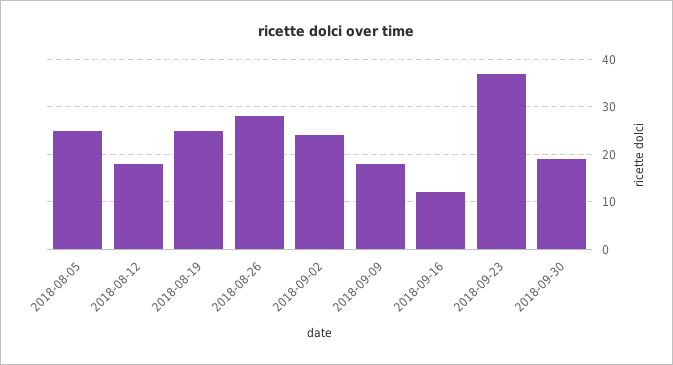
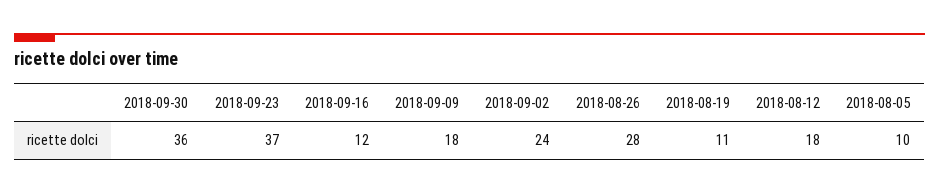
2018-08-05: 25 -> 10
2018-08-19: 25 -> 11
2018-09-30: 20 -> 36

